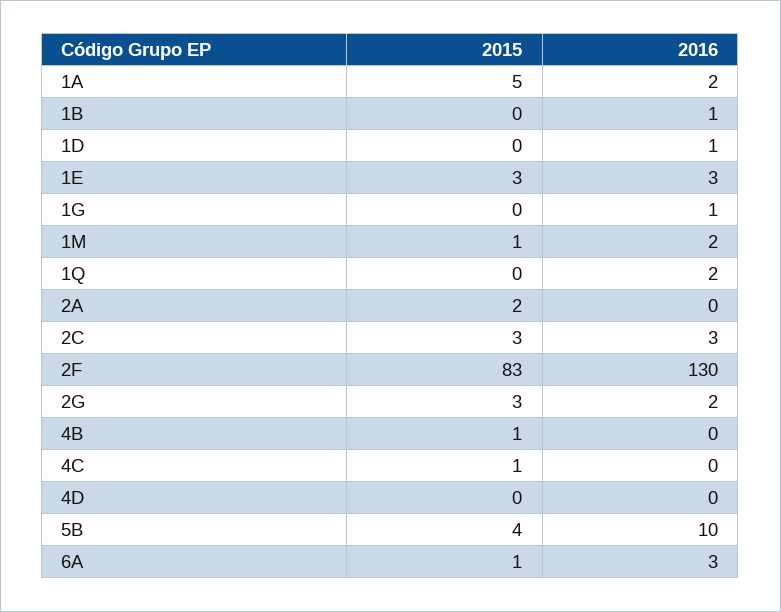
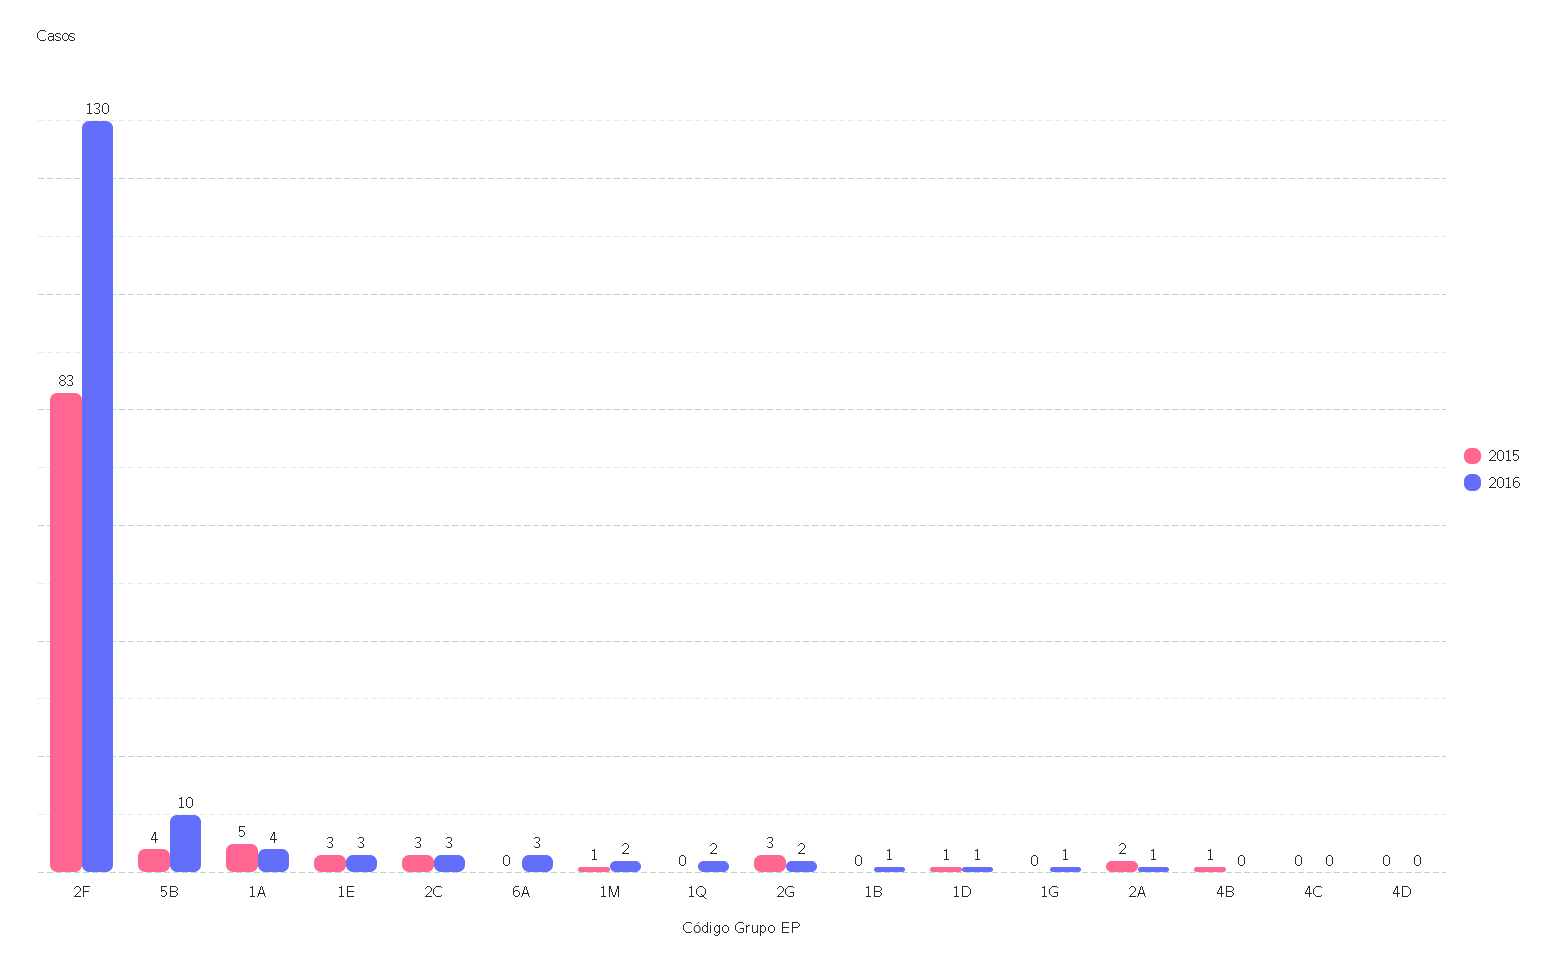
2016, 1A: 2 -> 4
2015, 1D: 0 -> 1
2016, 2A: 0 -> 1
2015, 4C: 1 -> 0
2015, 6A: 1 -> 0

